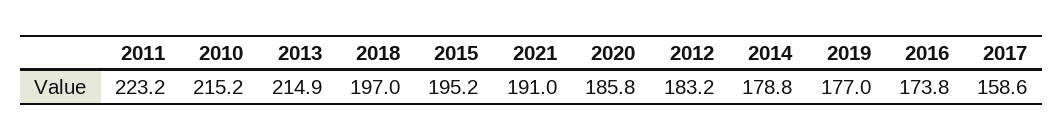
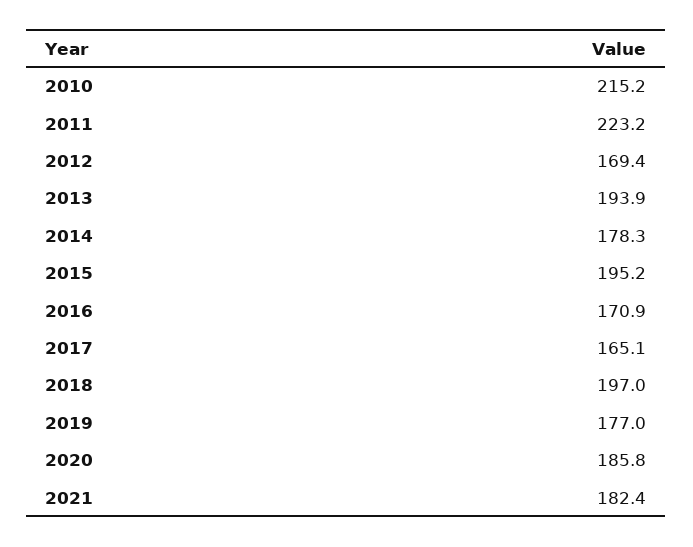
2013: 214.9 -> 193.9
2021: 191 -> 182.4
2012: 183.2 -> 169.4
2014: 178.8 -> 178.3
2016: 173.8 -> 170.9
2017: 158.6 -> 165.1

